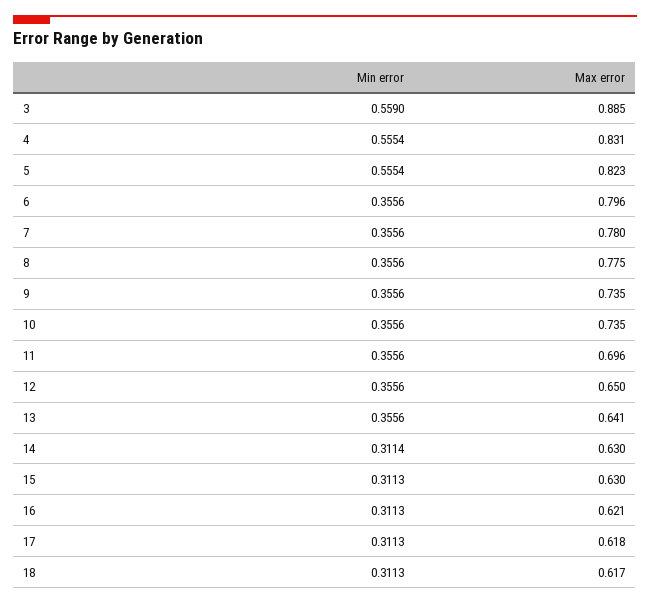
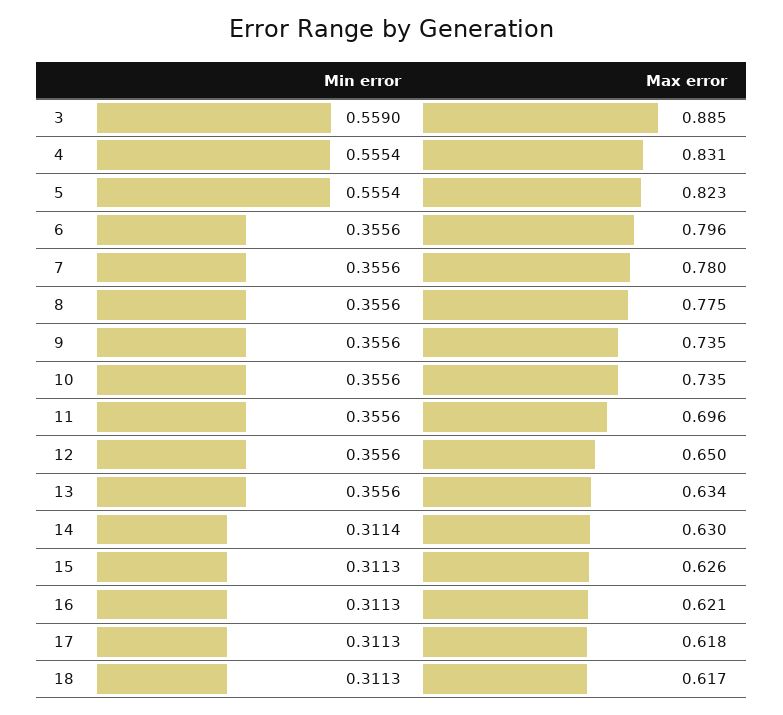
Max error, 13: 0.641 -> 0.634
Max error, 15: 0.63 -> 0.626

